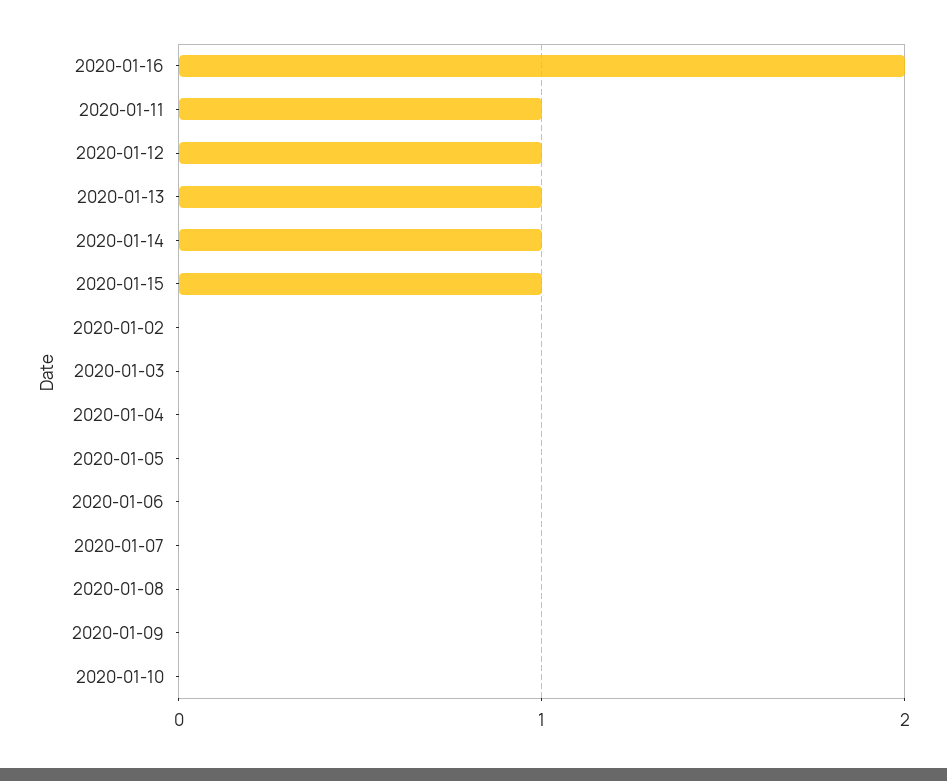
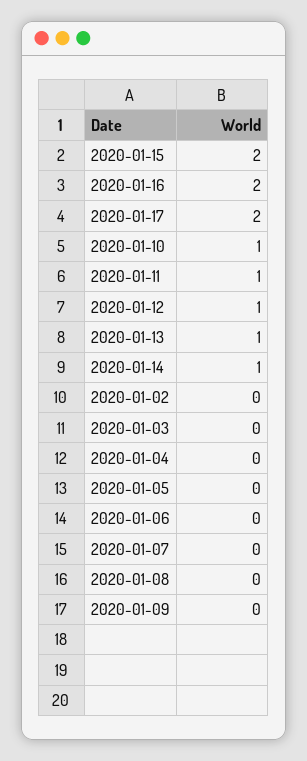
2020-01-15: 1 -> 2
2020-01-10: 0 -> 1
2020-01-17: none -> 2

